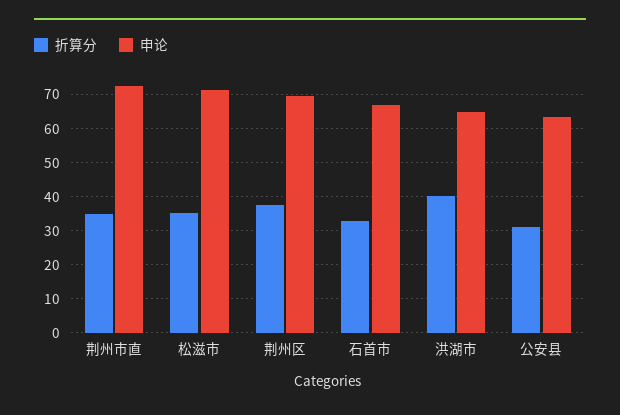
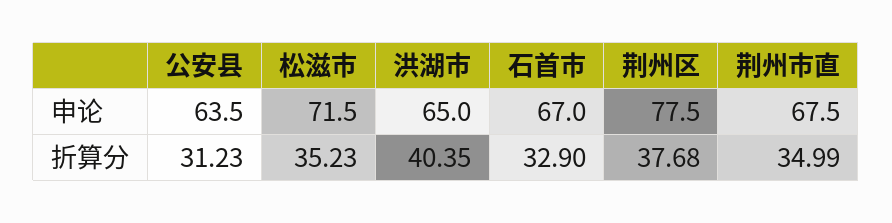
申论, 荆州市直: 72 -> 67.5
申论, 荆州区: 70 -> 77.5

